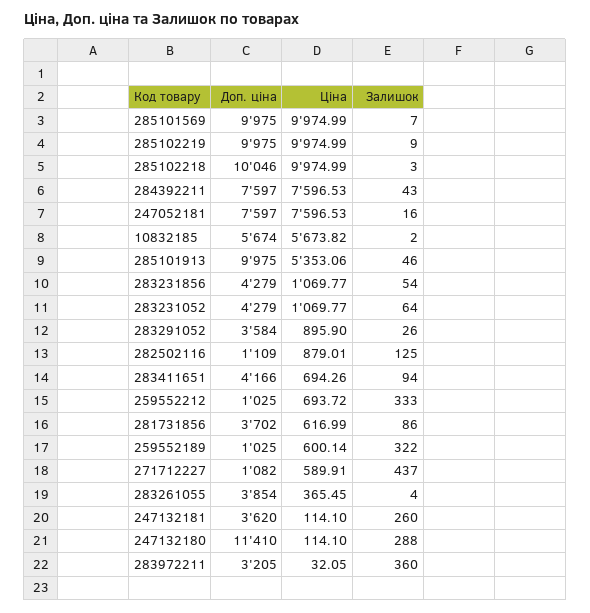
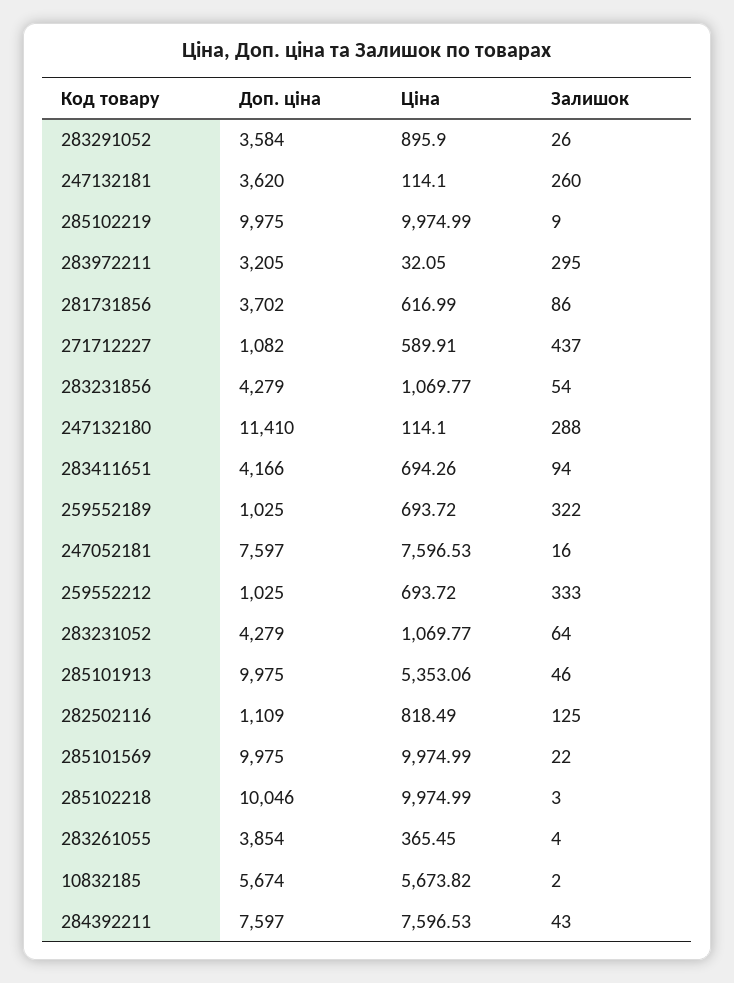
Залишок, 285101569: 7 -> 22
Ціна, 282502116: 879.01 -> 818.49
Ціна, 259552189: 600.14 -> 693.72
Залишок, 283972211: 360 -> 295

